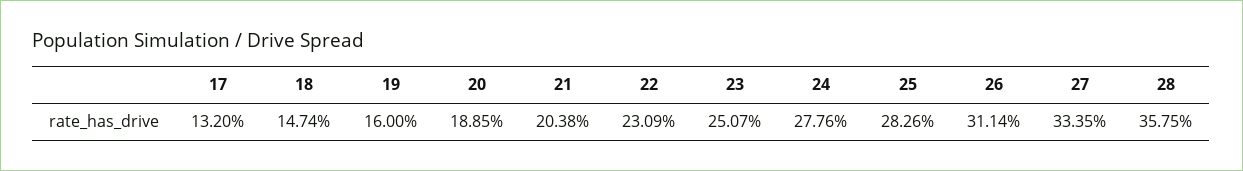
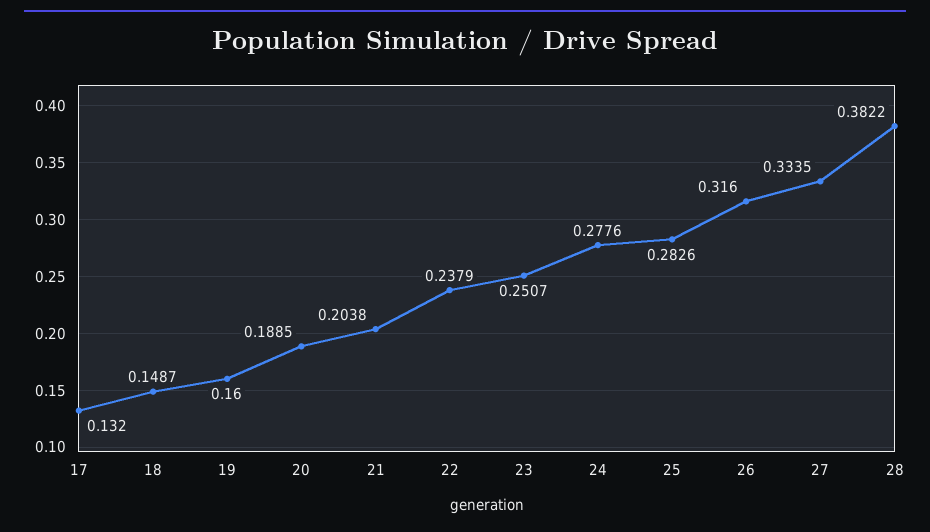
18: 0.1474 -> 0.1487
22: 0.2309 -> 0.2379
26: 0.3114 -> 0.316
28: 0.3575 -> 0.3822

